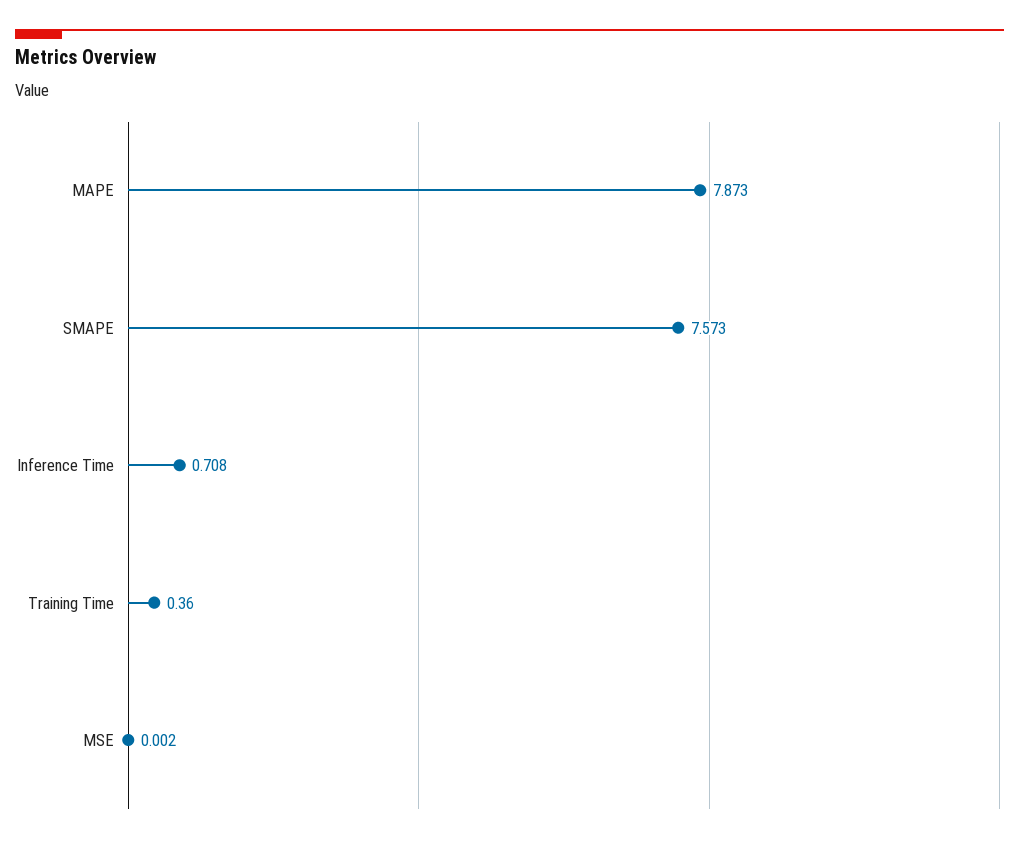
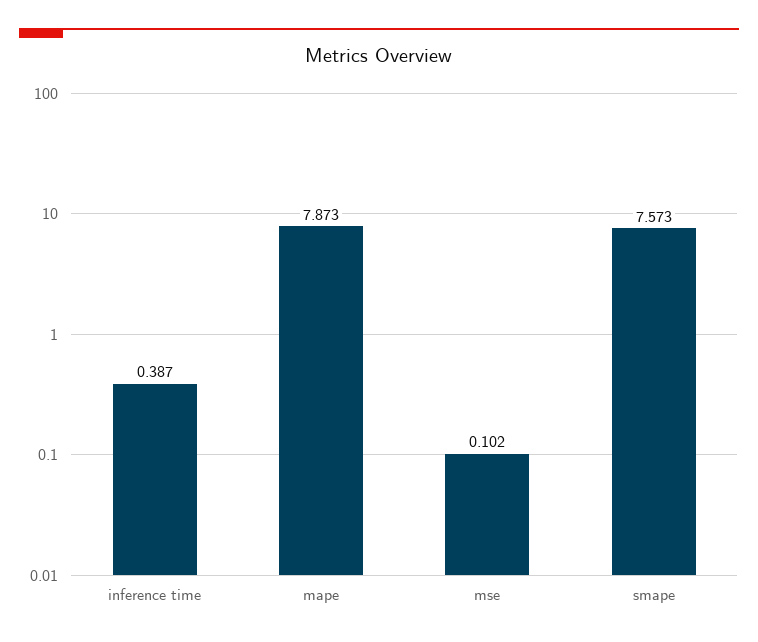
Inference Time: 0.708 -> 0.387
Training Time: 0.36 -> none
MSE: 0.002 -> 0.102

